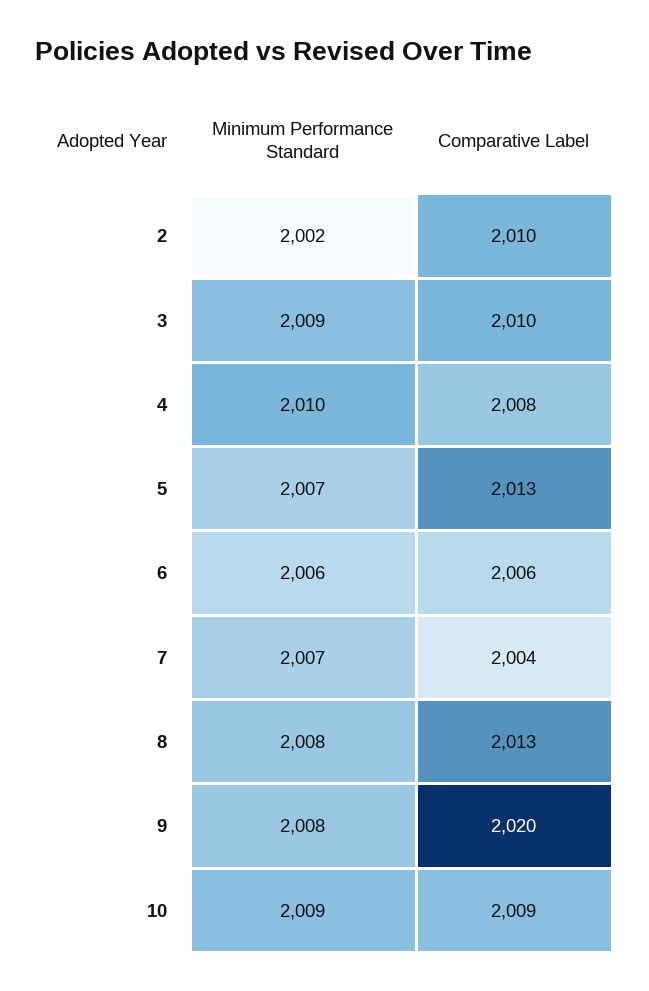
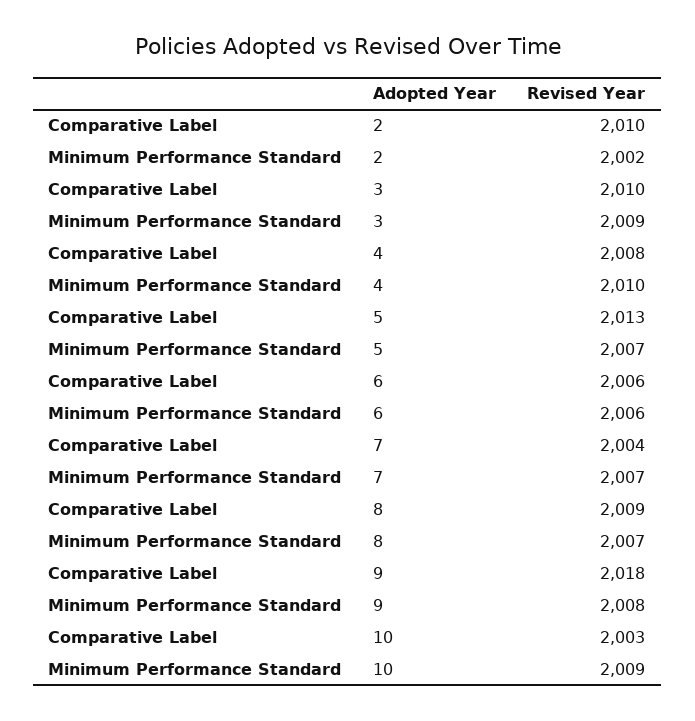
Minimum Performance Standard, 8: 2008 -> 2007
Comparative Label, 8: 2013 -> 2009
Comparative Label, 9: 2020 -> 2018
Comparative Label, 10: 2009 -> 2003

